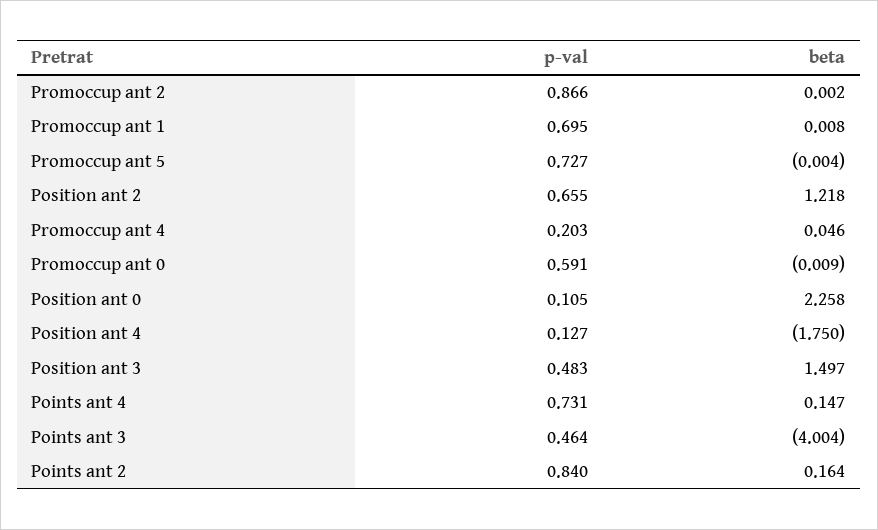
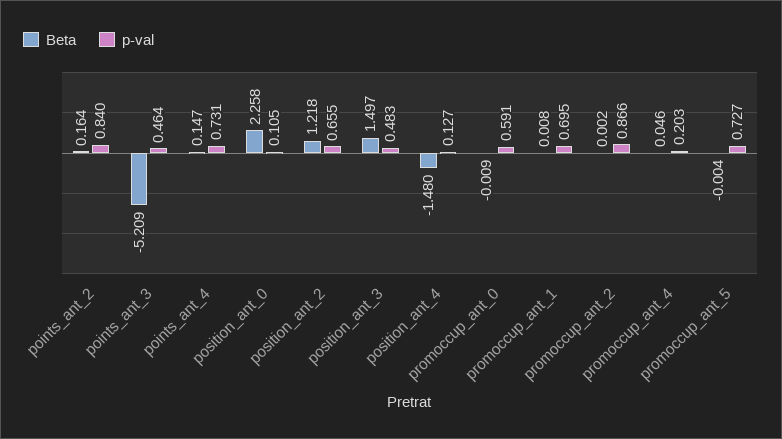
beta, Position ant 4: -1.75 -> -1.48
beta, Points ant 3: -4.004 -> -5.209

